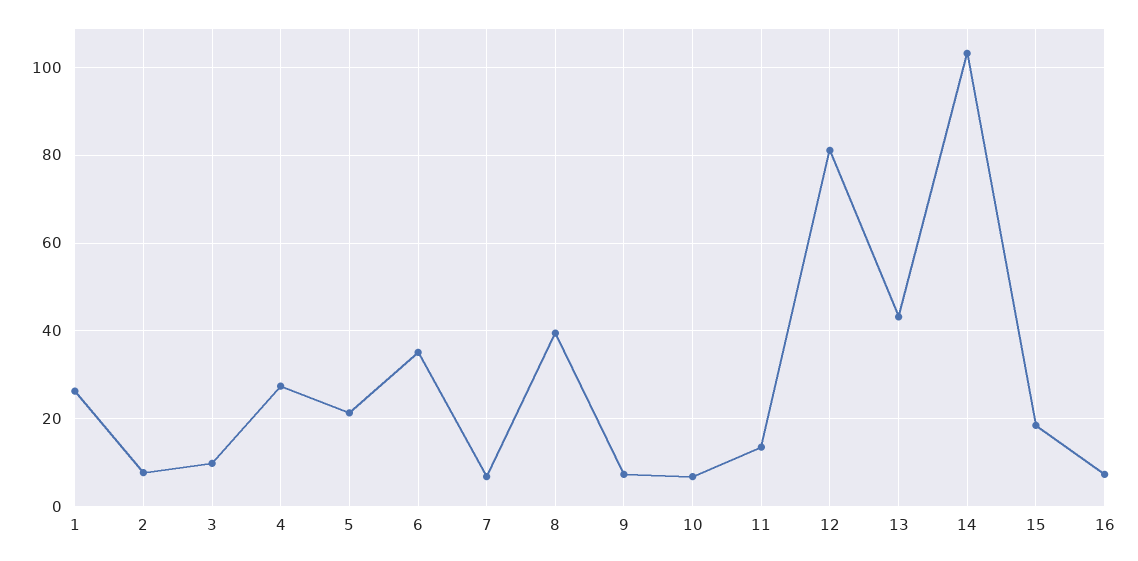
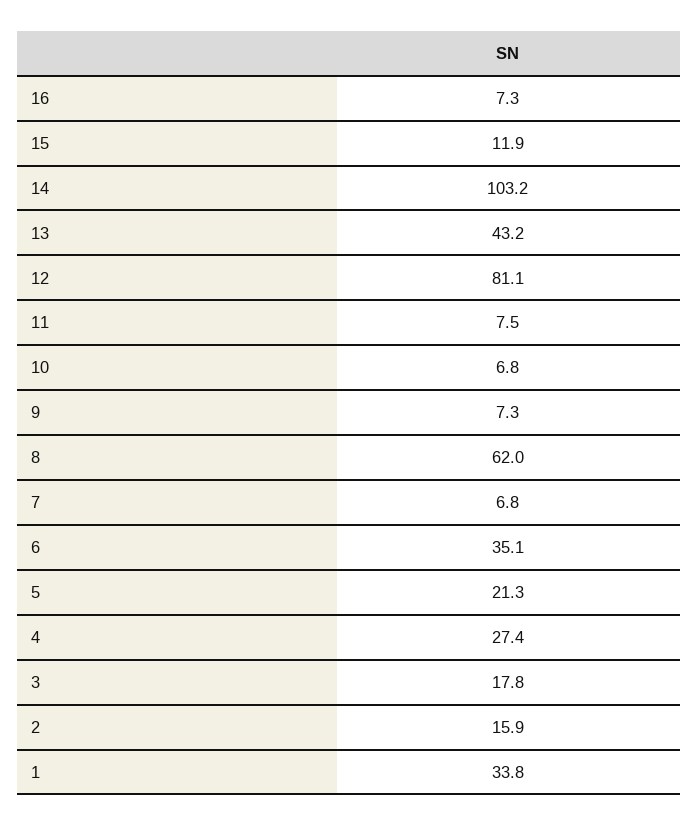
1: 26 -> 33.8
2: 8 -> 15.9
3: 10 -> 17.8
8: 40 -> 62
11: 14 -> 7.5
15: 18 -> 11.9

